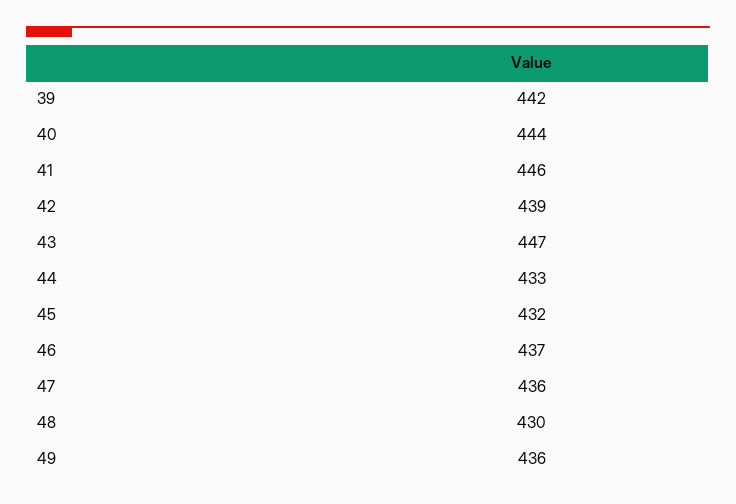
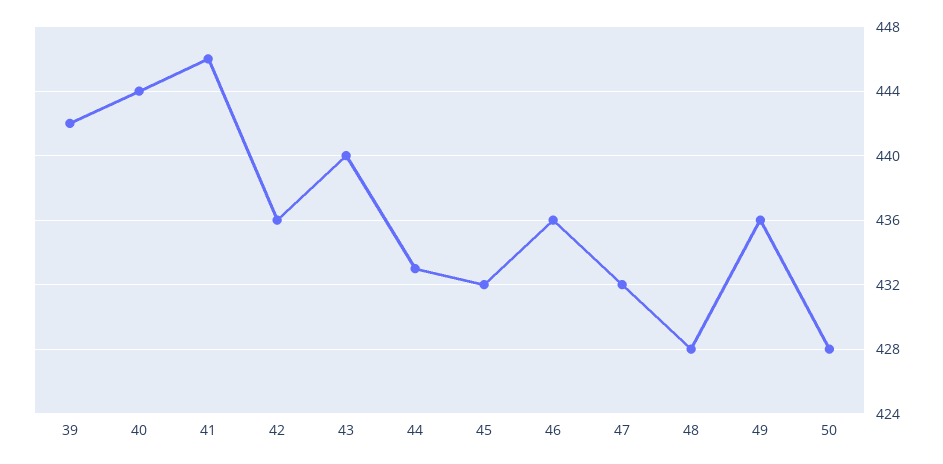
42: 439 -> 436
43: 447 -> 440
46: 437 -> 436
47: 436 -> 432
48: 430 -> 428
50: none -> 428

